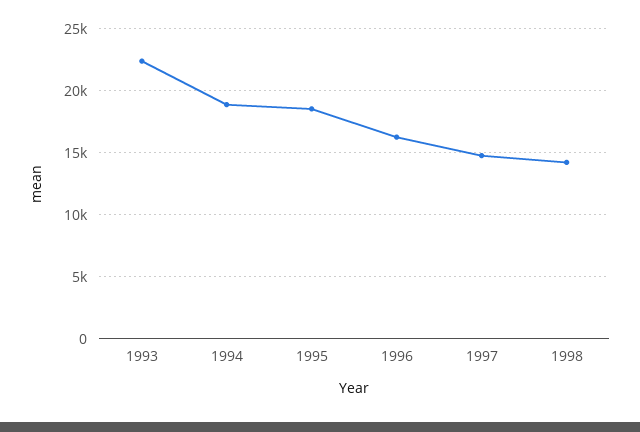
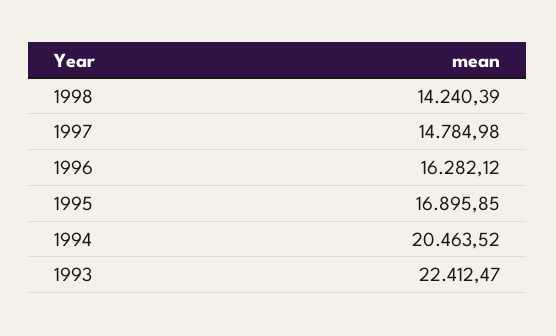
1994: 19000 -> 20463.52
1995: 18500 -> 16895.85

